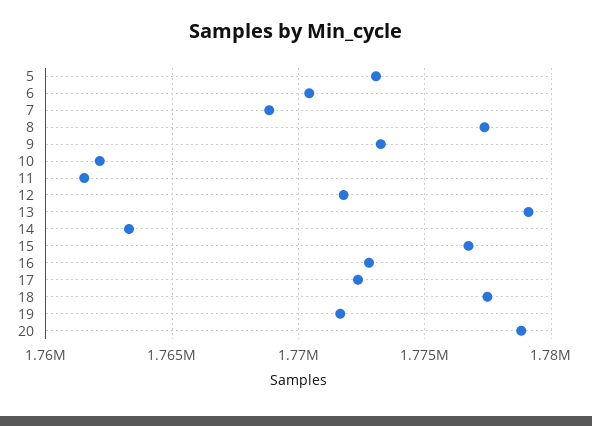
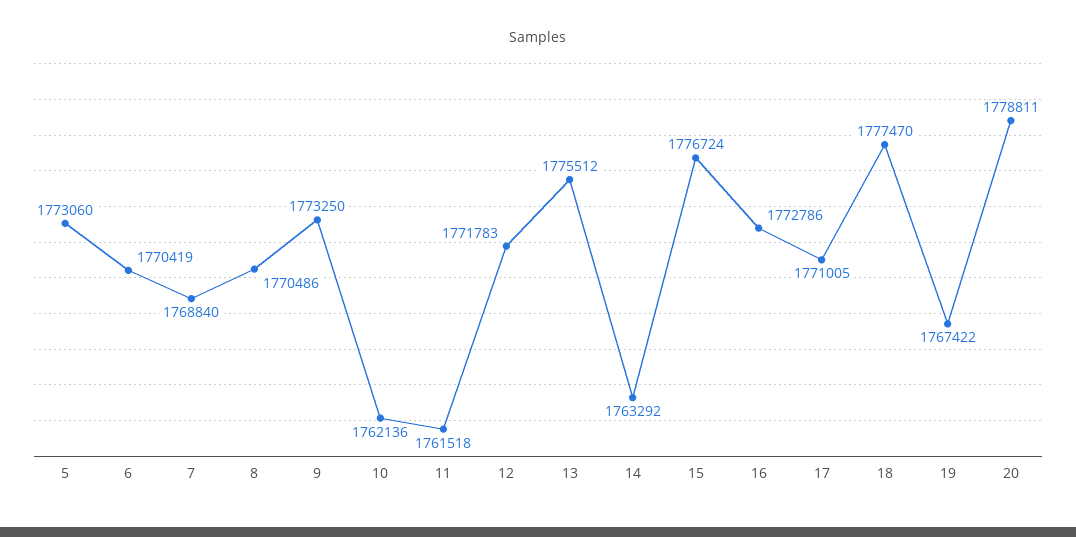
8: 1777500 -> 1770486
13: 1779000 -> 1775512
17: 1772500 -> 1771005
19: 1771500 -> 1767422

